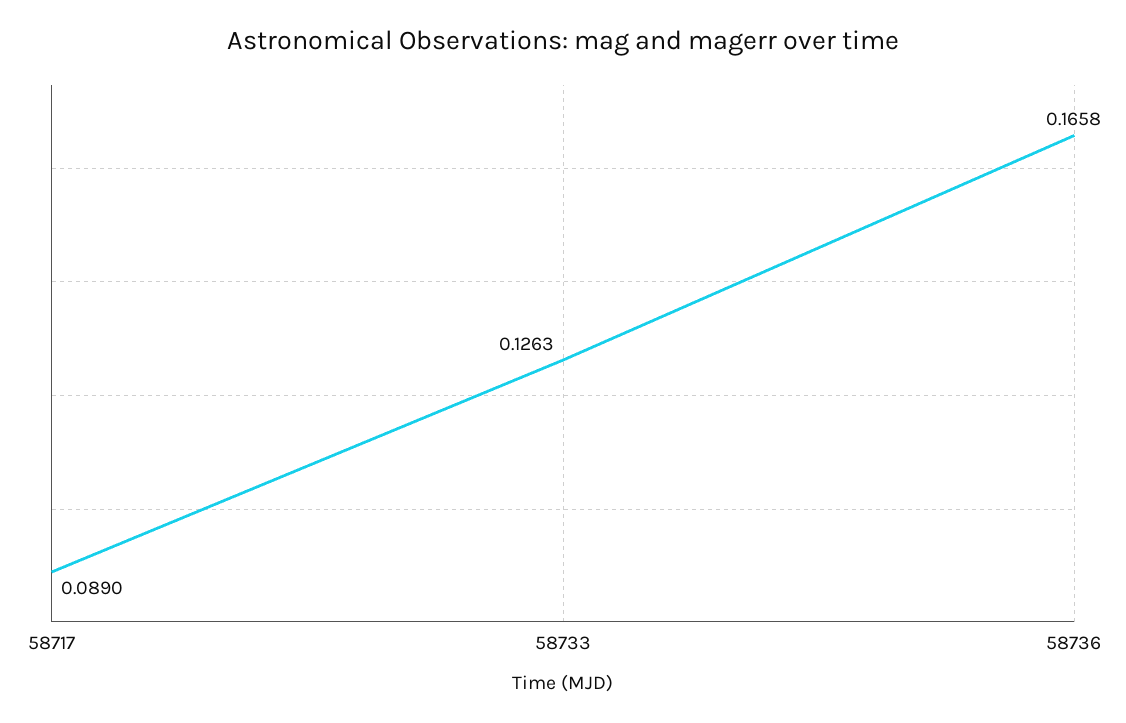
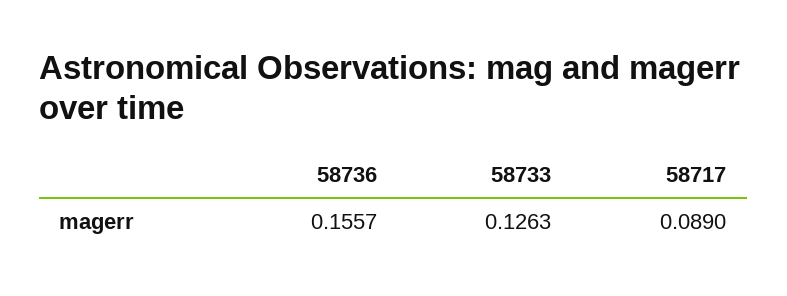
58736: 0.1658 -> 0.1557

